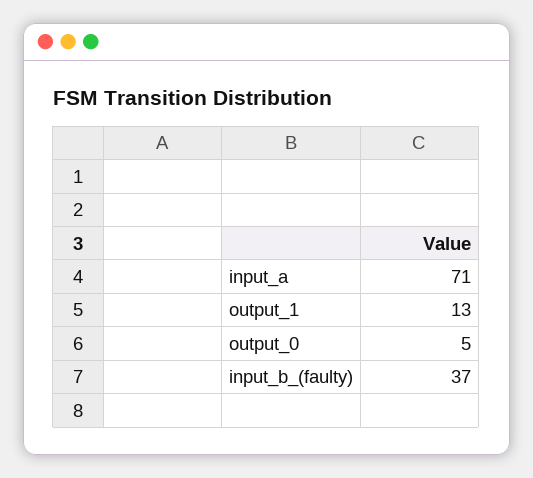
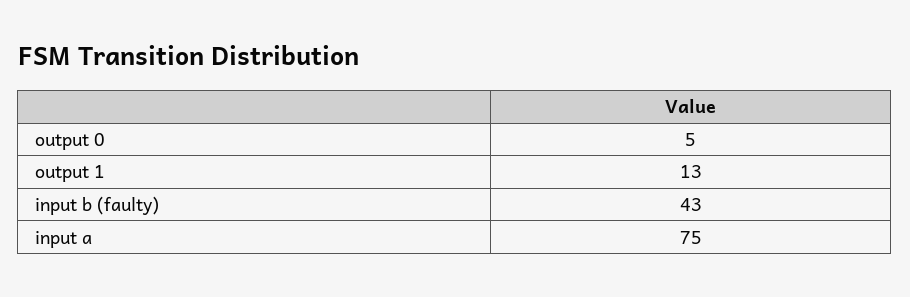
input_a: 71 -> 75
input_b_(faulty): 37 -> 43

